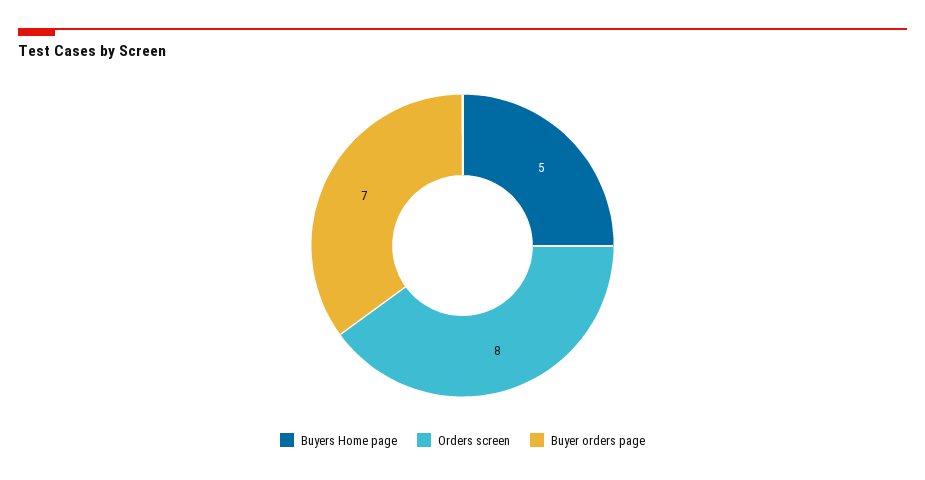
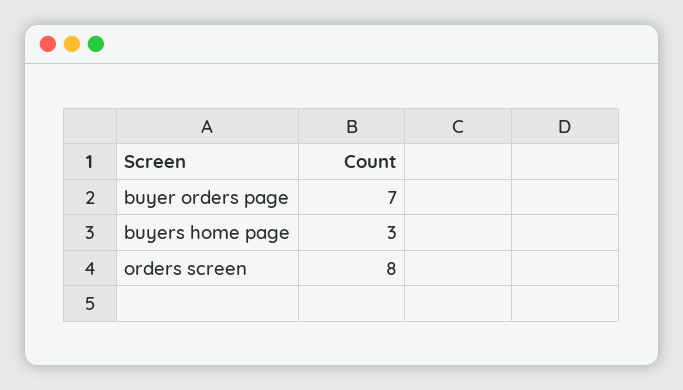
Buyers Home page: 5 -> 3

